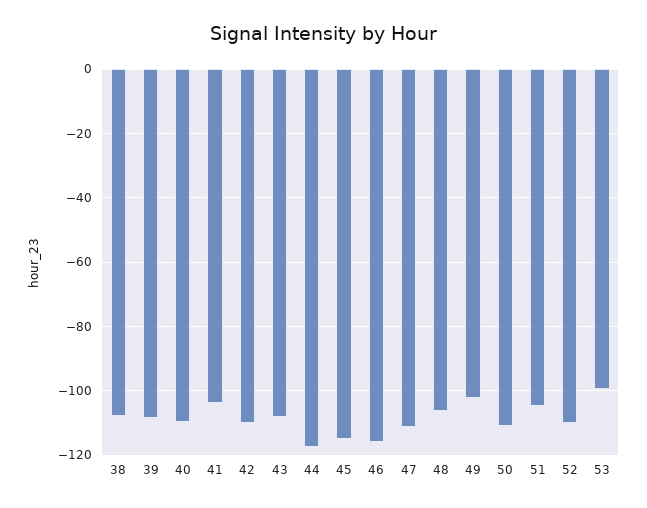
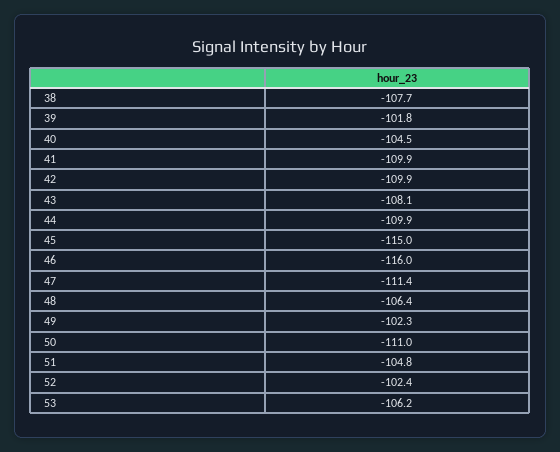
39: -108 -> -101.8
40: -110 -> -104.5
41: -104 -> -109.9
44: -118 -> -109.9
52: -110 -> -102.4
53: -100 -> -106.2

